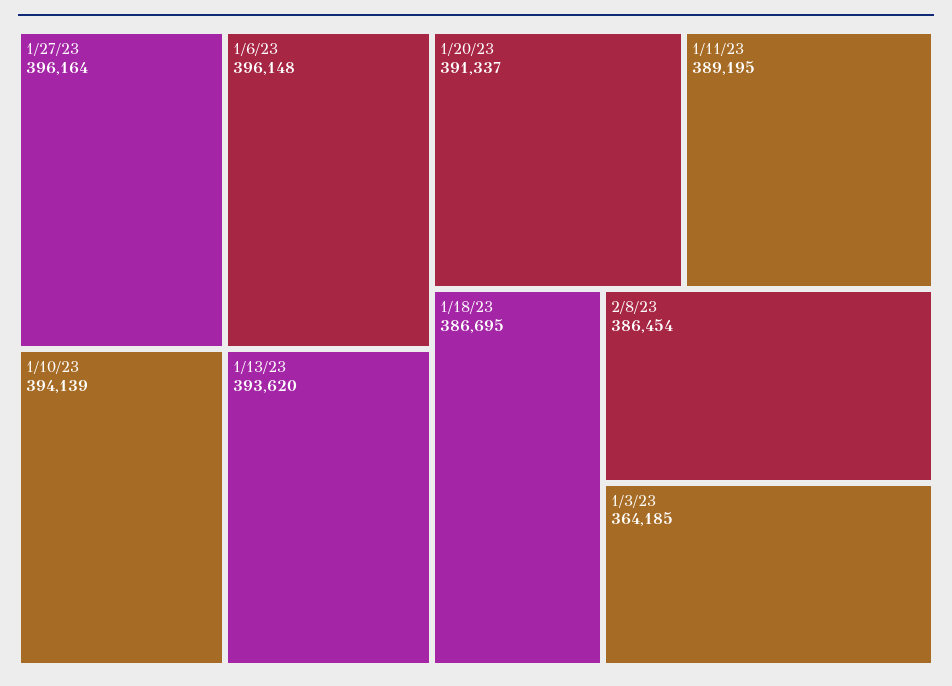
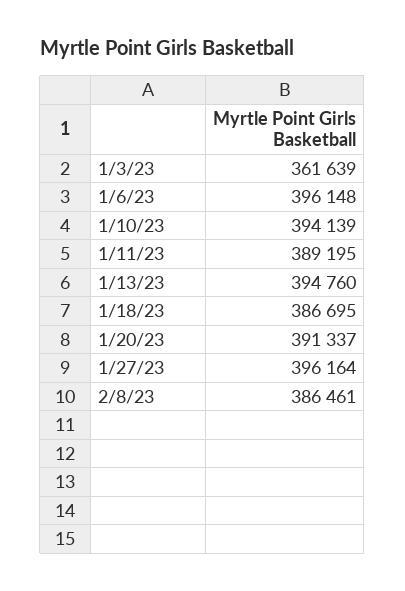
1/13/23: 393620 -> 394760
2/8/23: 386454 -> 386461
1/3/23: 364185 -> 361639

